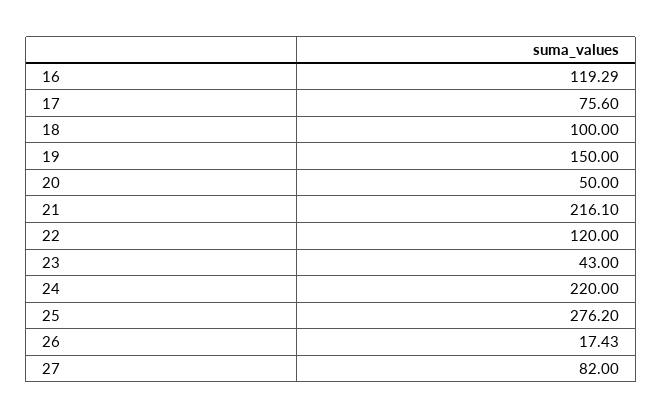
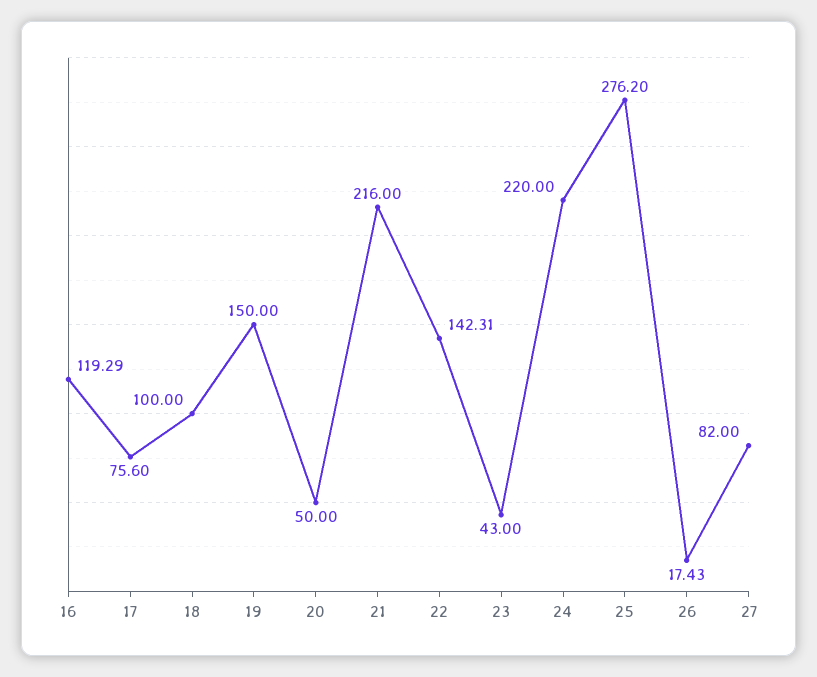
21: 216.1 -> 216
22: 120 -> 142.31

